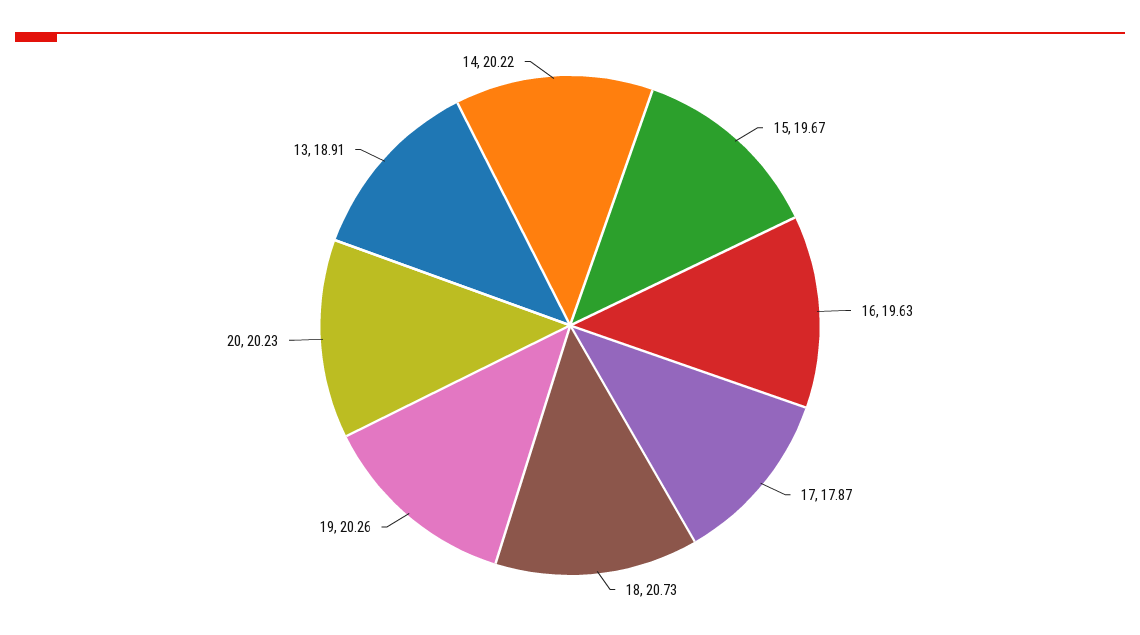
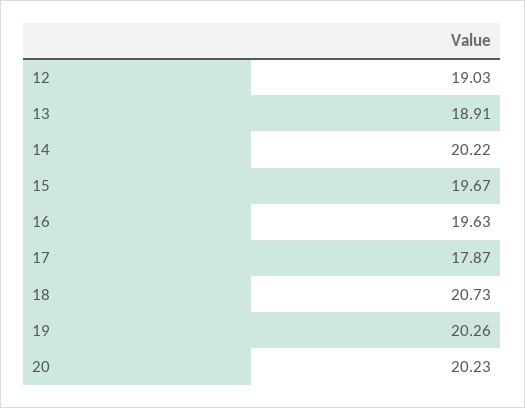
12: none -> 19.03

